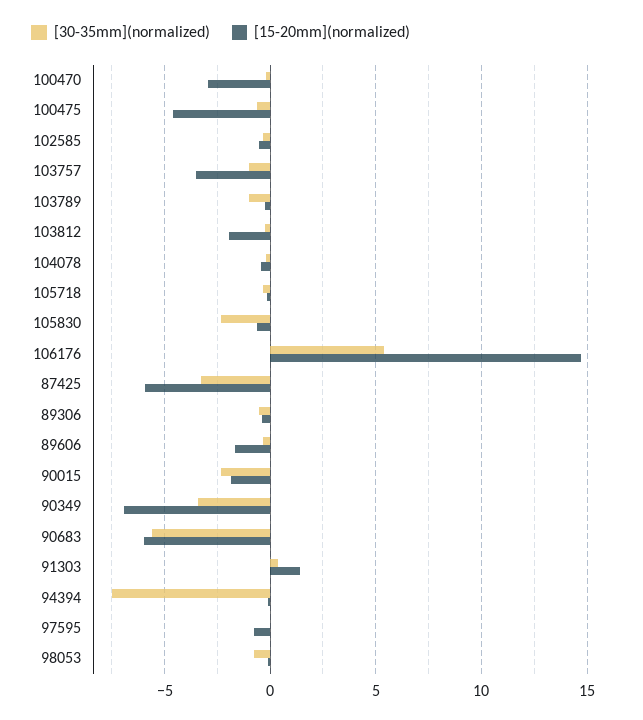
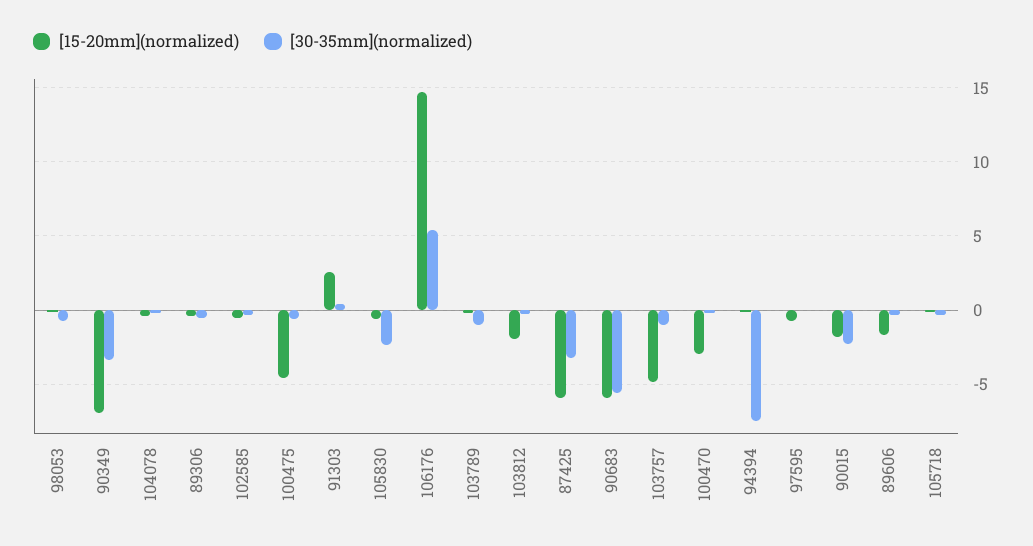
[15-20mm](normalized), 103757: -3.5 -> -5
[15-20mm](normalized), 91303: 1.5 -> 2.5

